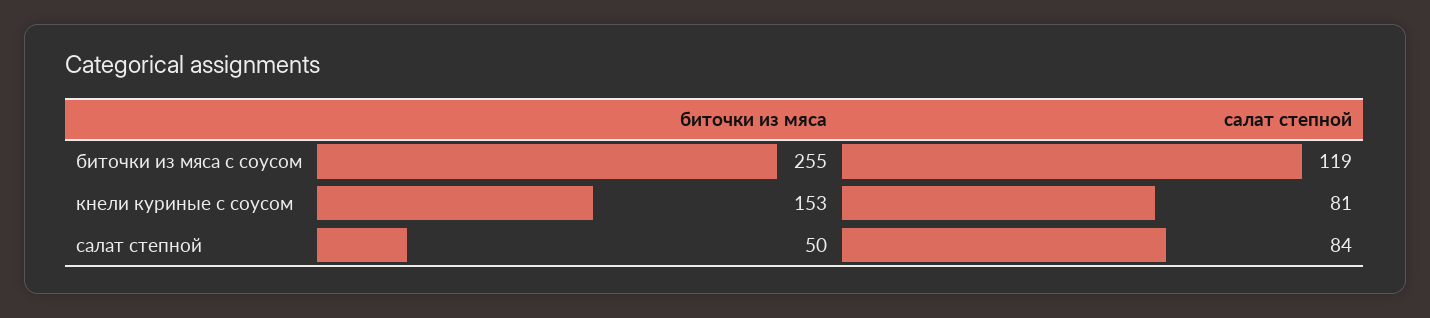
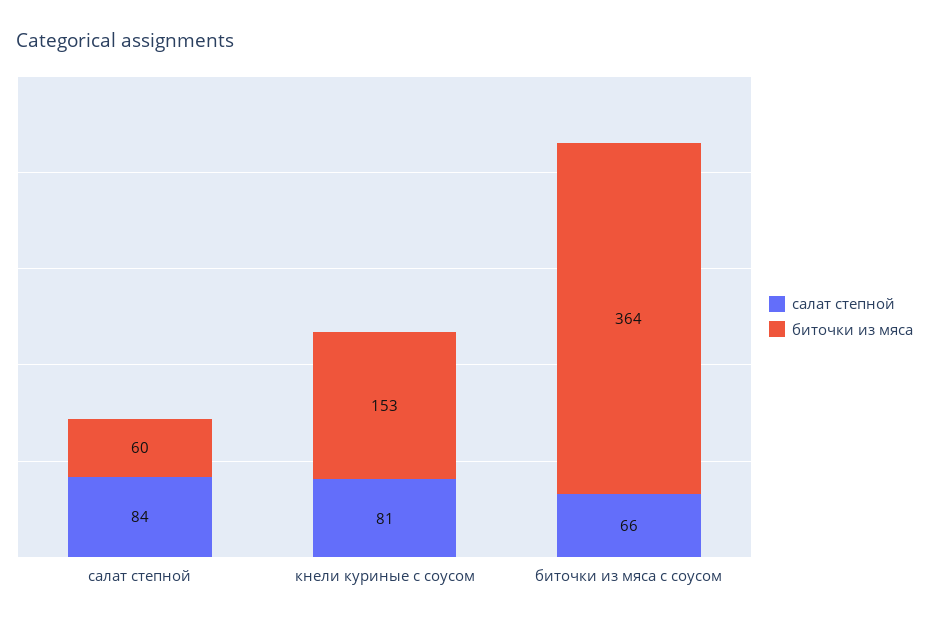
биточки из мяса, биточки из мяса с соусом: 255 -> 364
салат степной, биточки из мяса с соусом: 119 -> 66
биточки из мяса, салат степной: 50 -> 60

